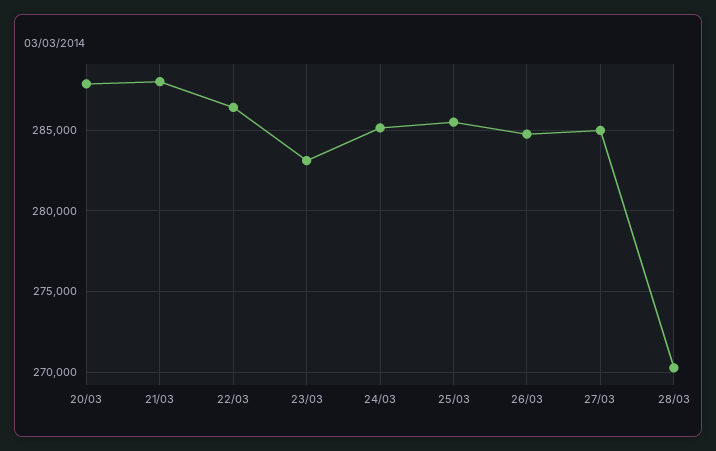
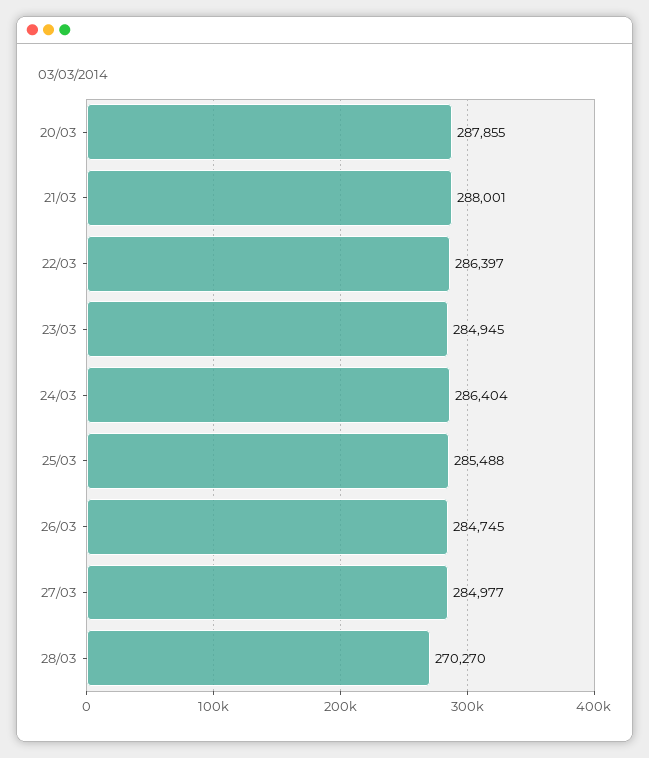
23/03: 283000 -> 284945
24/03: 285000 -> 286404

